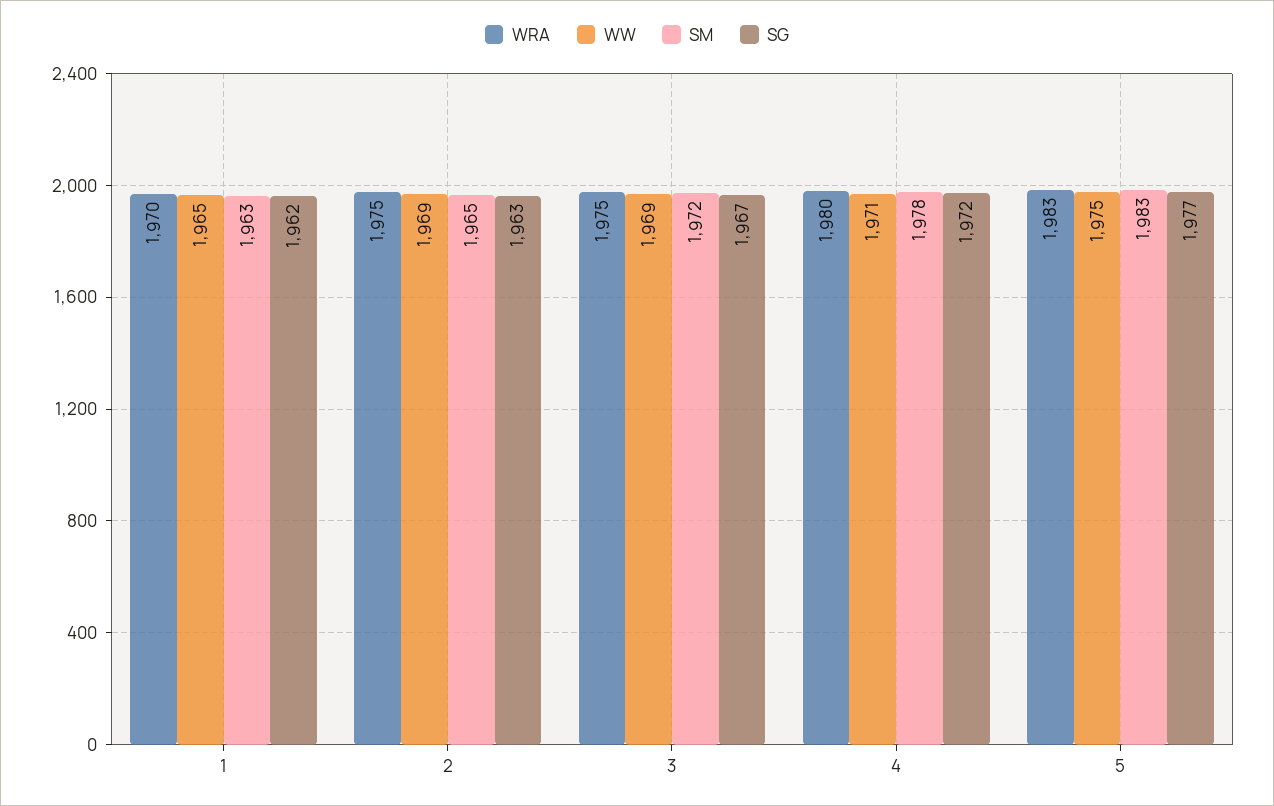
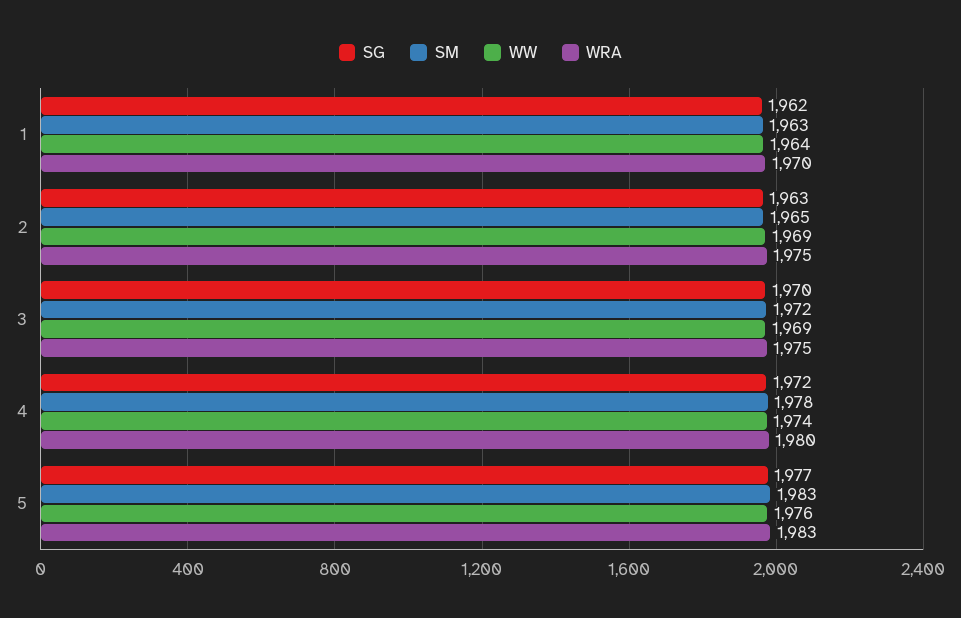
WW, 1: 1965 -> 1964
SG, 3: 1967 -> 1970
WW, 4: 1971 -> 1974
WW, 5: 1975 -> 1976

